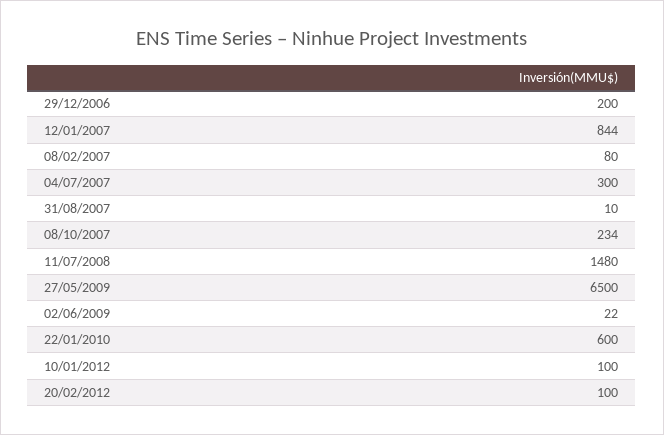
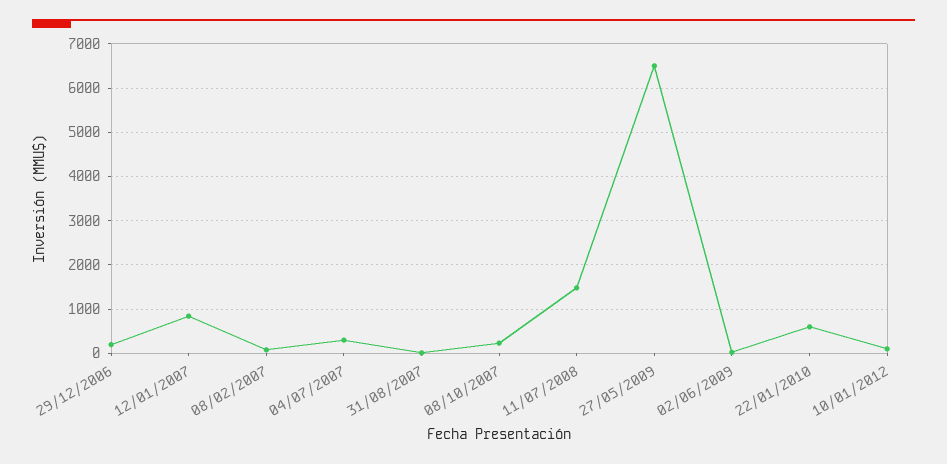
20/02/2012: 100 -> none

